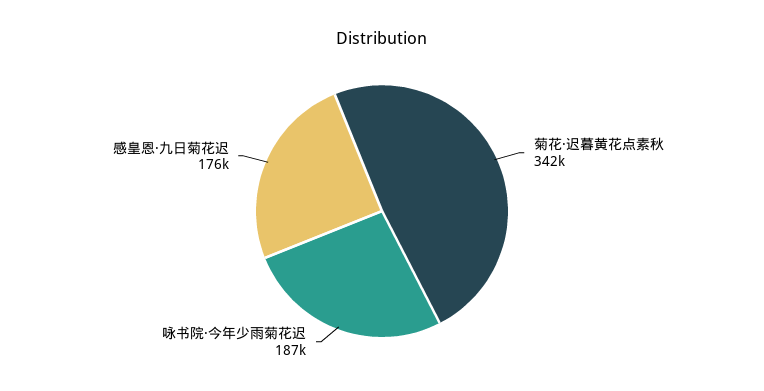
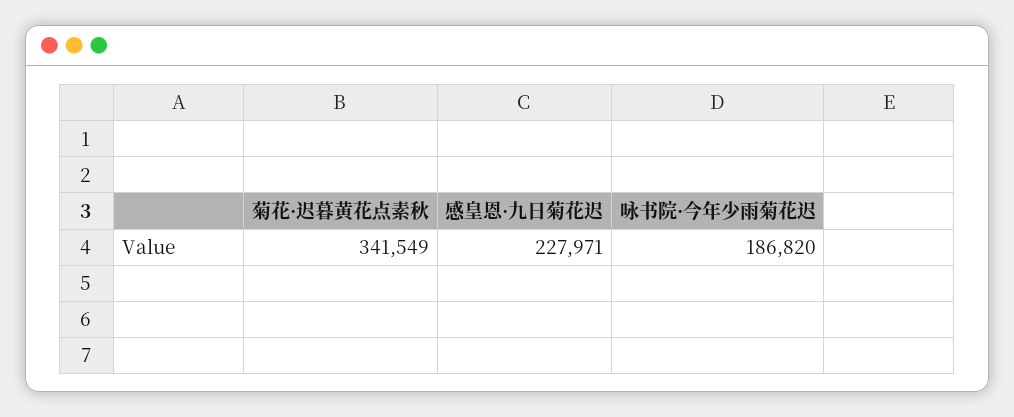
感皇恩·九日菊花迟: 176000 -> 227971

